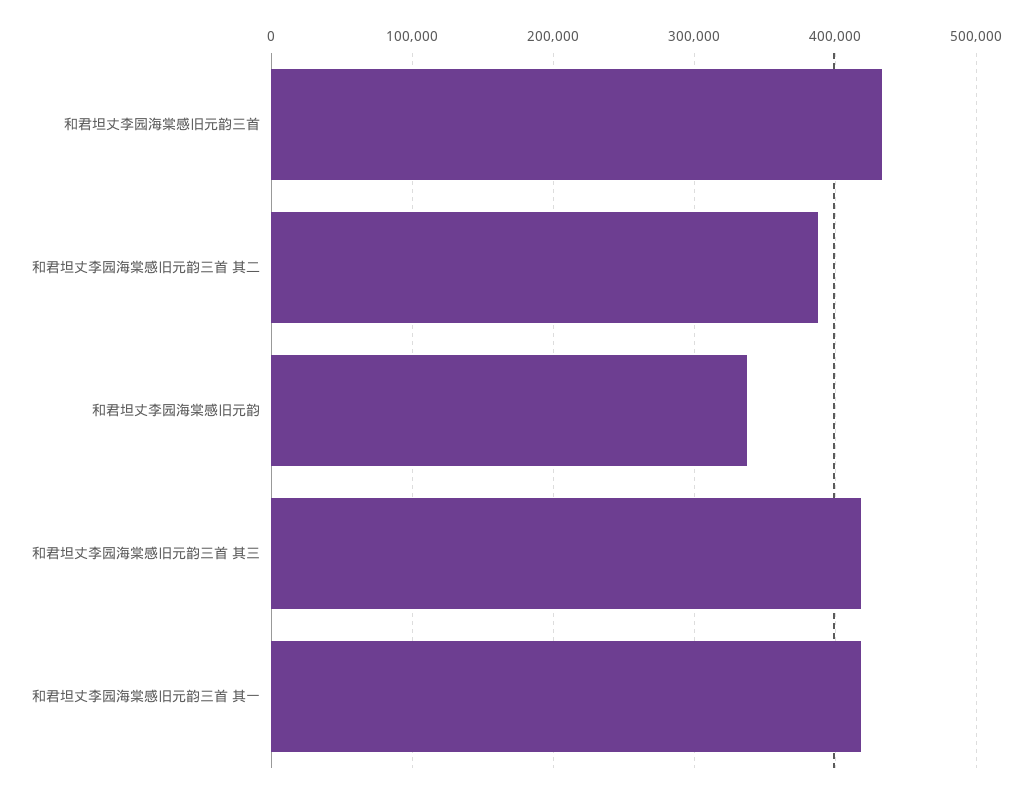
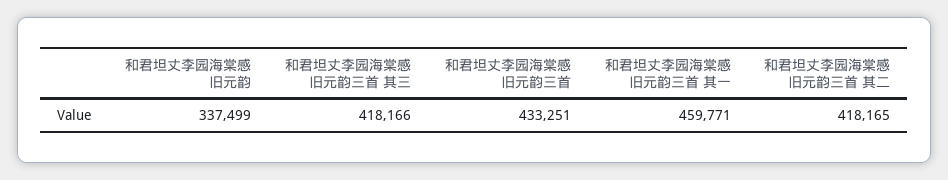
和君坦丈李园海棠感旧元韵三首 其二: 390000 -> 418165
和君坦丈李园海棠感旧元韵三首 其一: 420000 -> 459771

